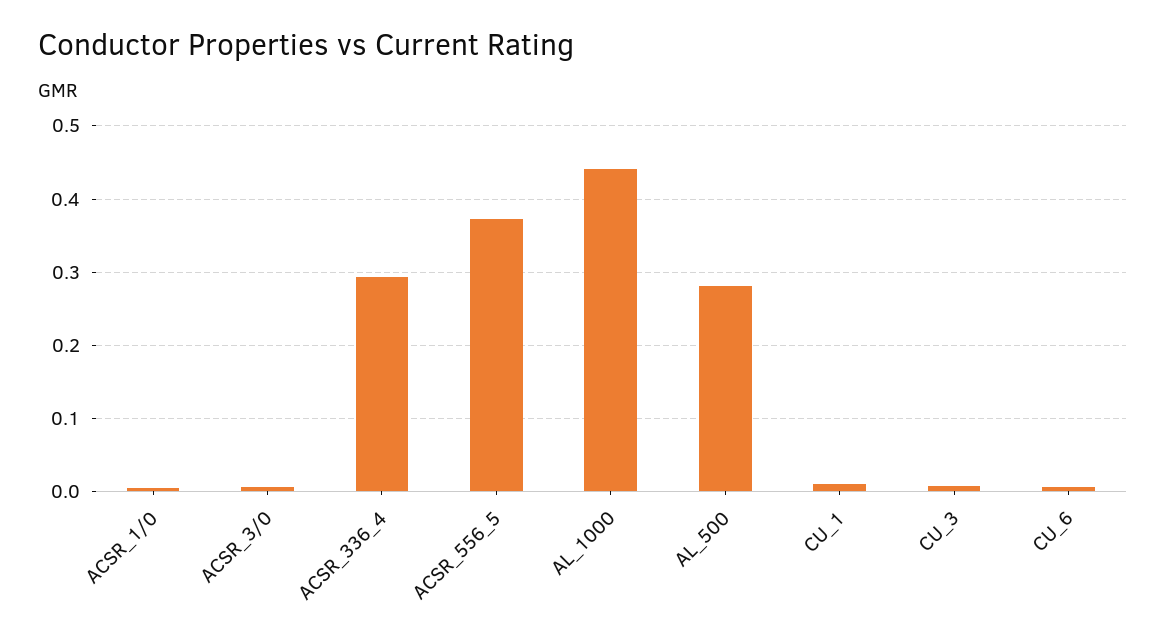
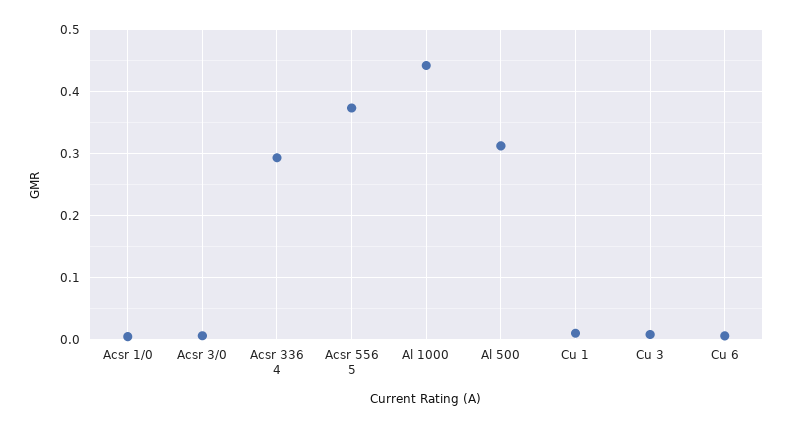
AL_500: 0.28 -> 0.31

